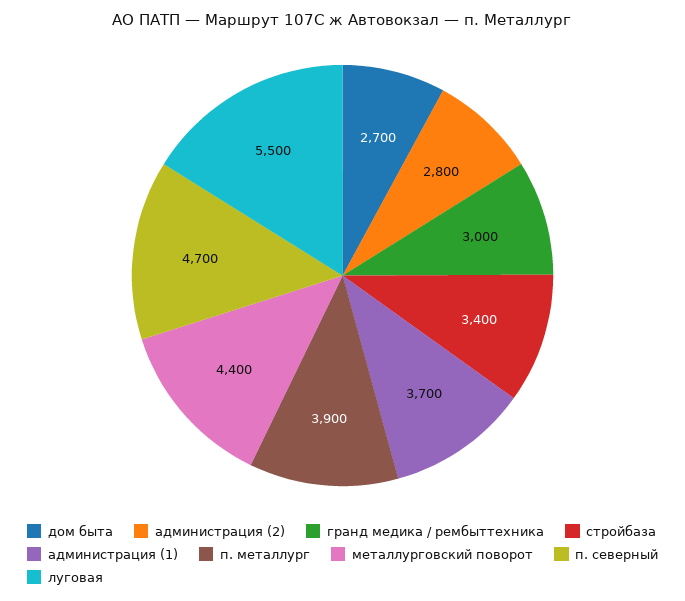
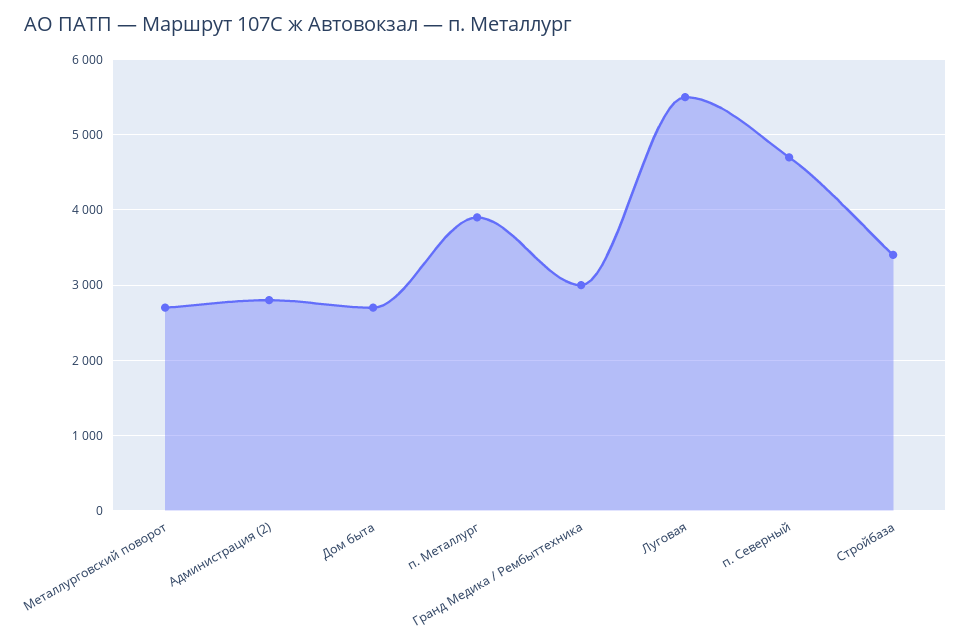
администрация (1): 3700 -> none
металлурговский поворот: 4400 -> 2700

